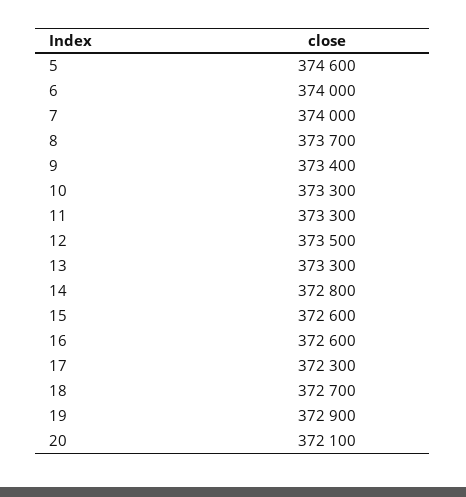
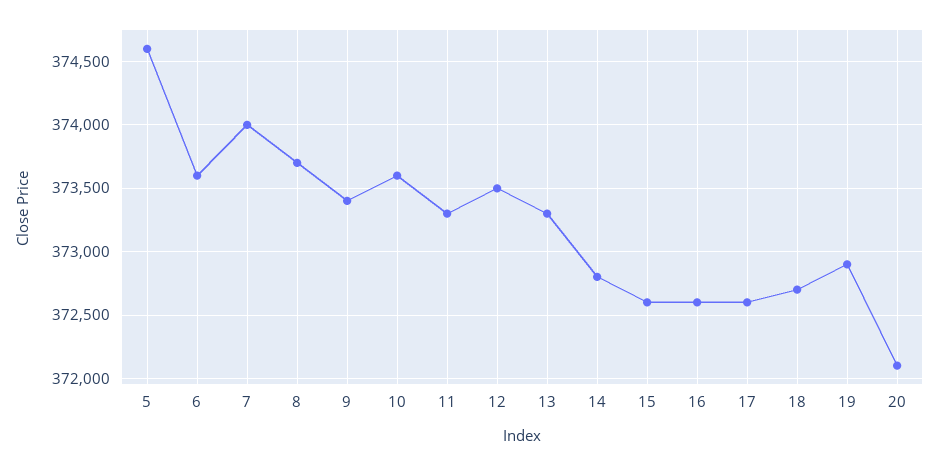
6: 374000 -> 373600
10: 373300 -> 373600
17: 372300 -> 372600

